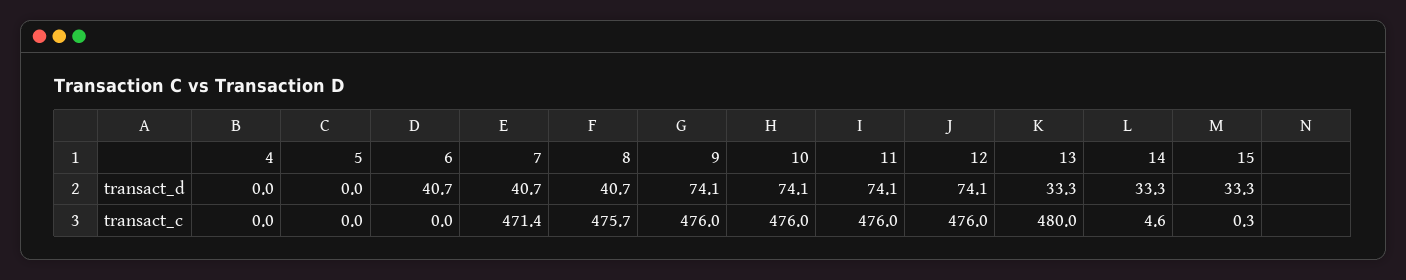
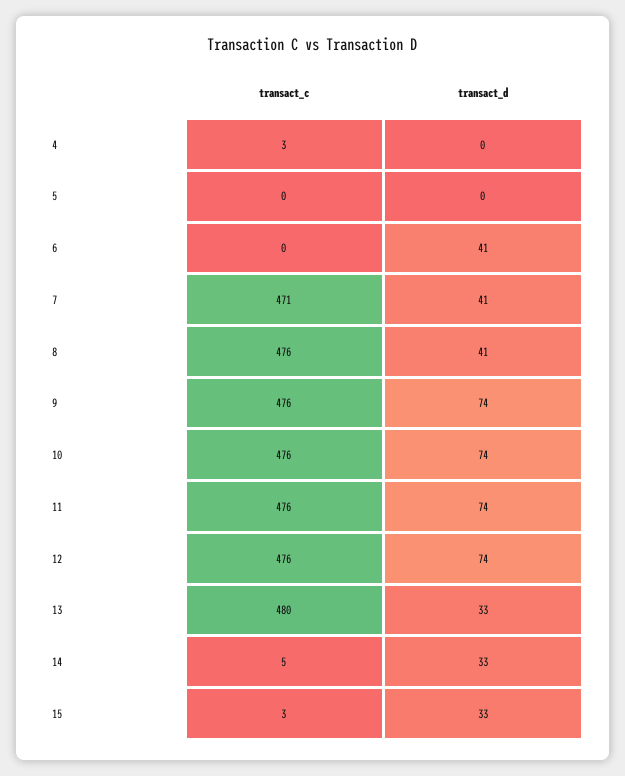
4, transact_c: 0 -> 3
15, transact_c: 0.3 -> 3

